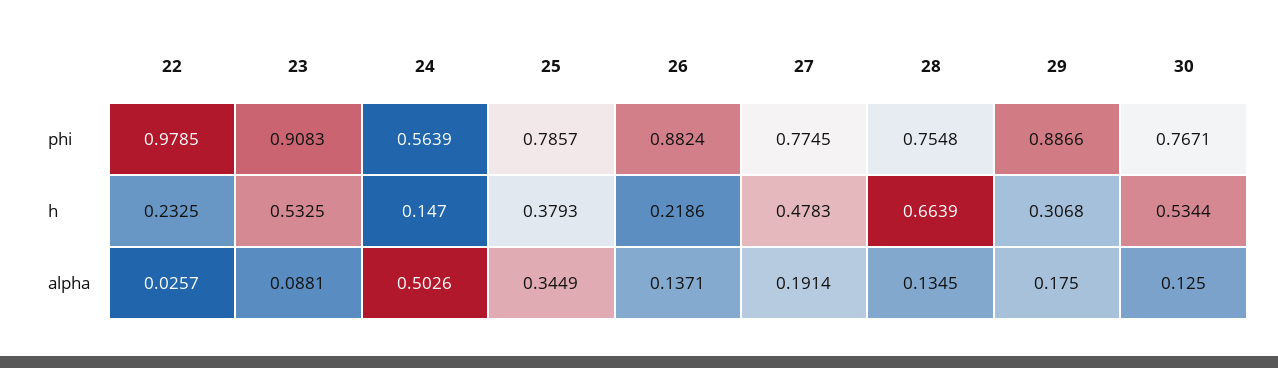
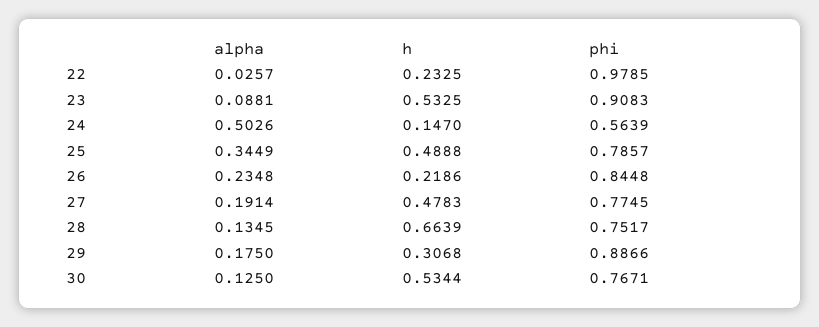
26, phi: 0.8824 -> 0.8448
28, phi: 0.7548 -> 0.7517
25, h: 0.3793 -> 0.4888
26, alpha: 0.1371 -> 0.2348

